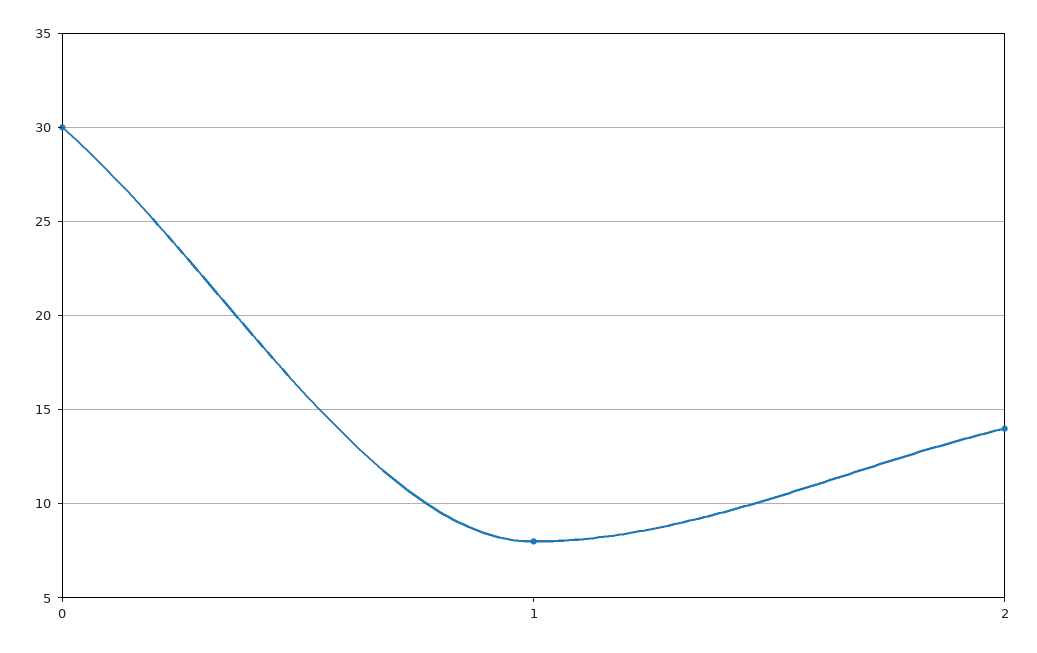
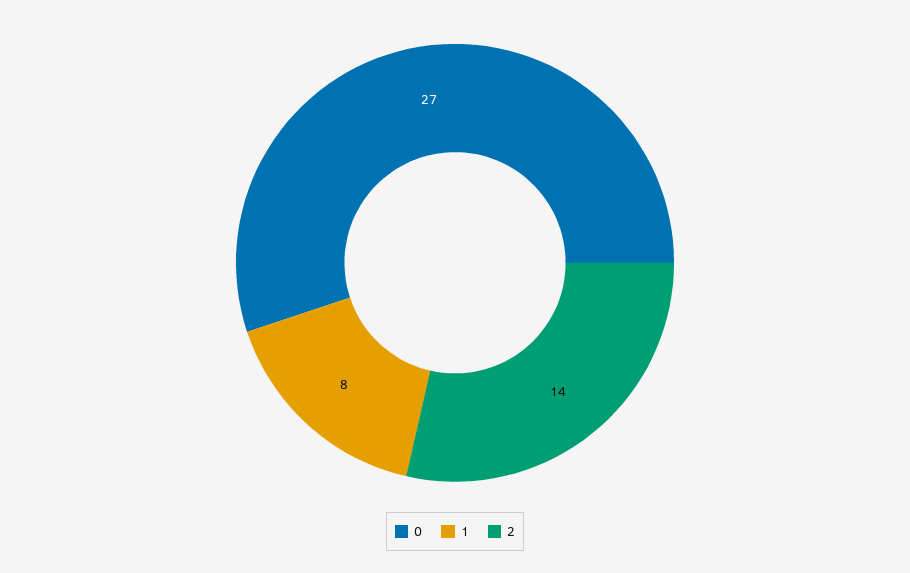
0: 30 -> 27

